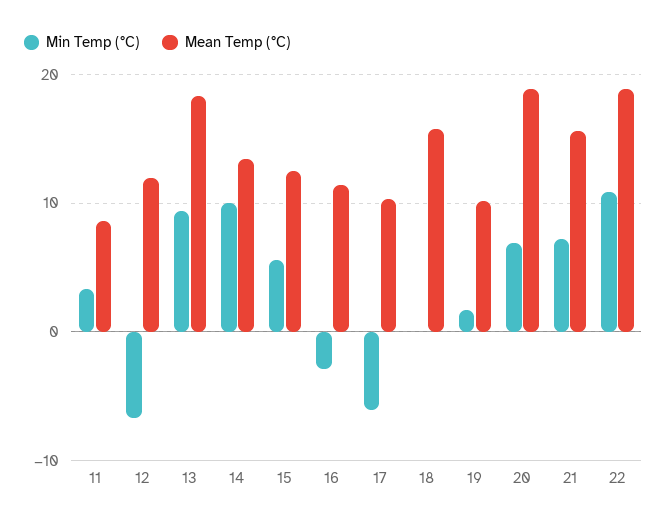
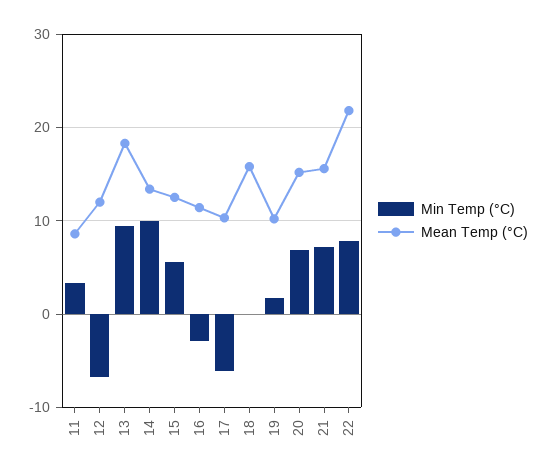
Mean Temp (°C), 20: 19 -> 15
Min Temp (°C), 22: 11 -> 8
Mean Temp (°C), 22: 19 -> 22

